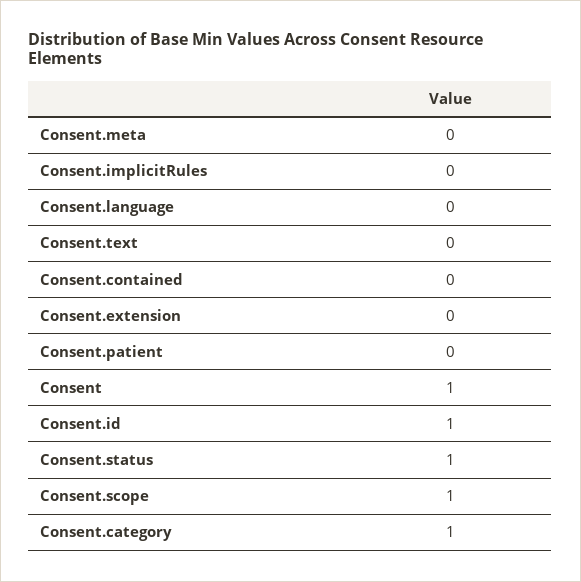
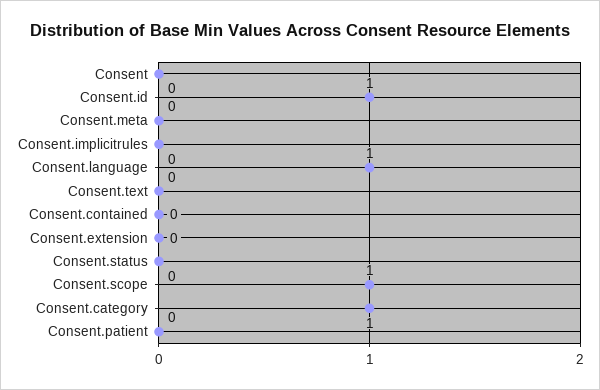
Consent.language: 0 -> 1
Consent: 1 -> 0
Consent.status: 1 -> 0

